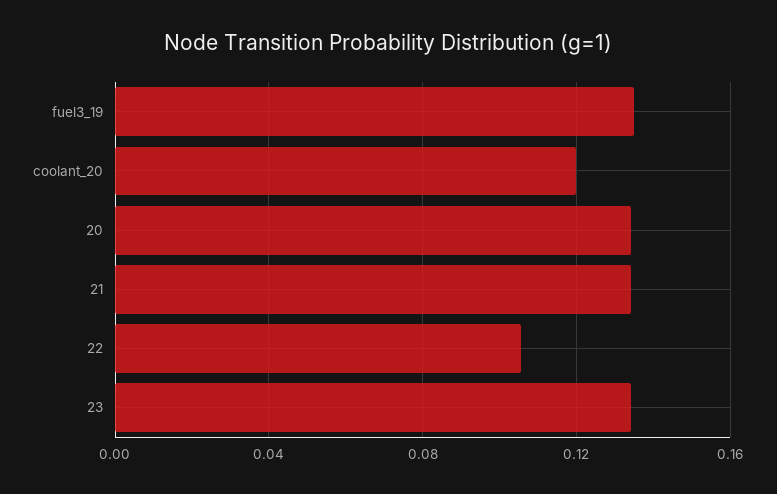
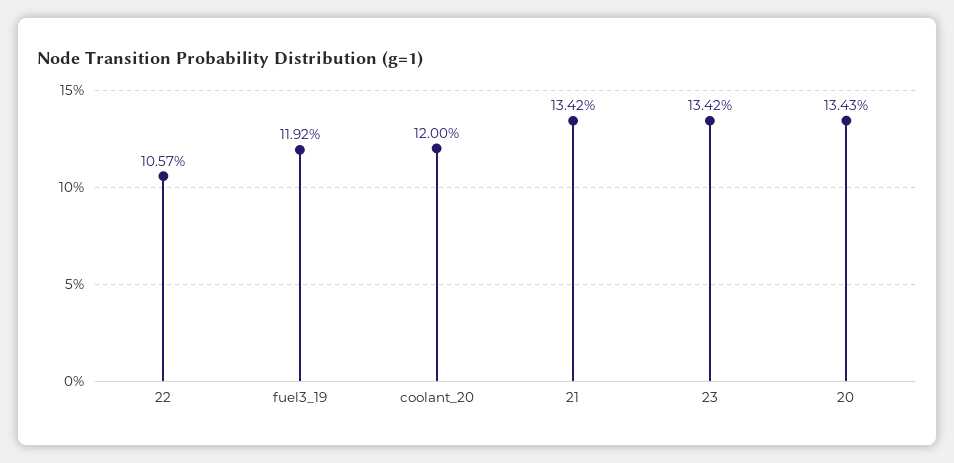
fuel3_19: 0.135 -> 0.1192

